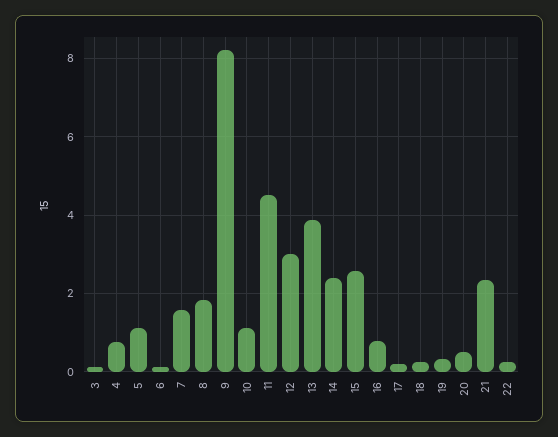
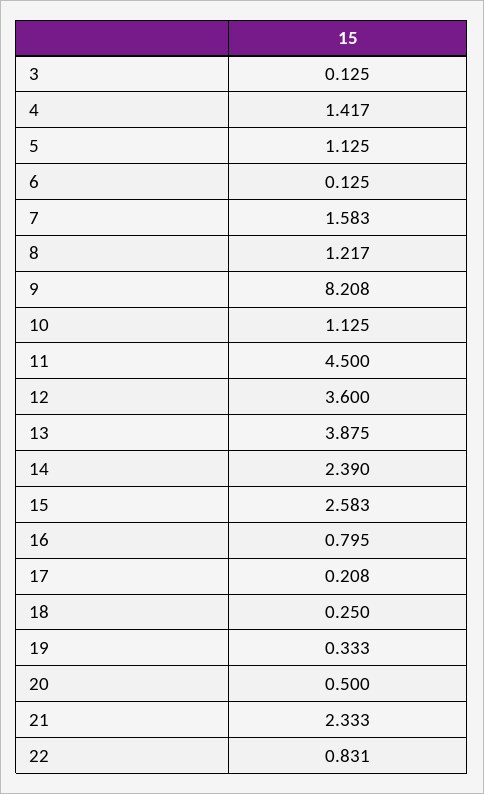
4: 0.8 -> 1.417
8: 1.8 -> 1.217
12: 3 -> 3.6
22: 0.2 -> 0.831

